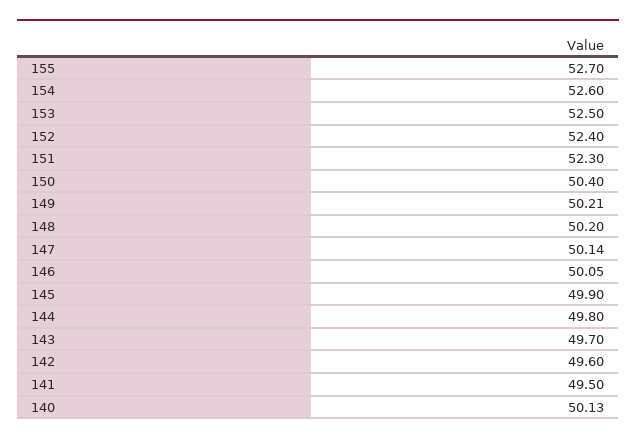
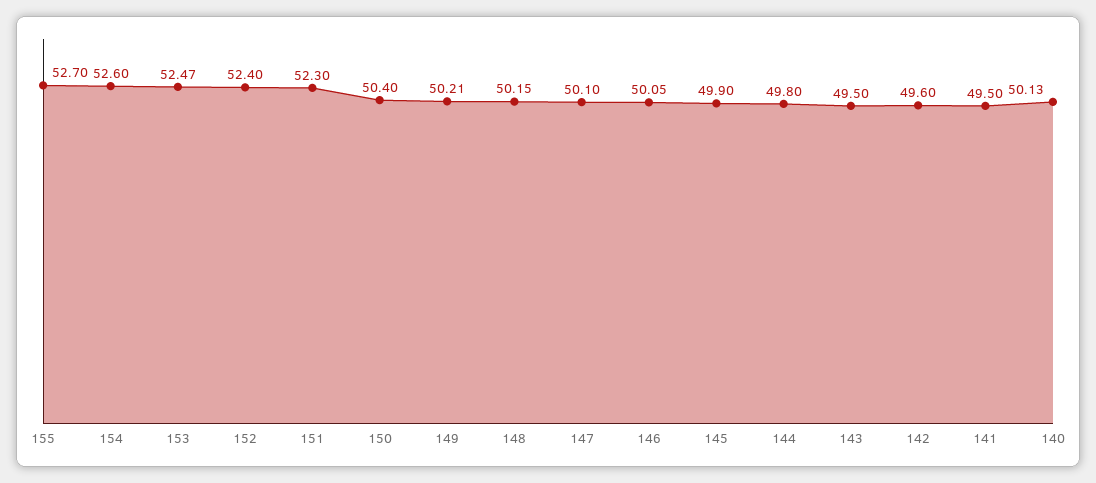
153: 52.5 -> 52.47
148: 50.2 -> 50.15
147: 50.14 -> 50.1
143: 49.7 -> 49.5

